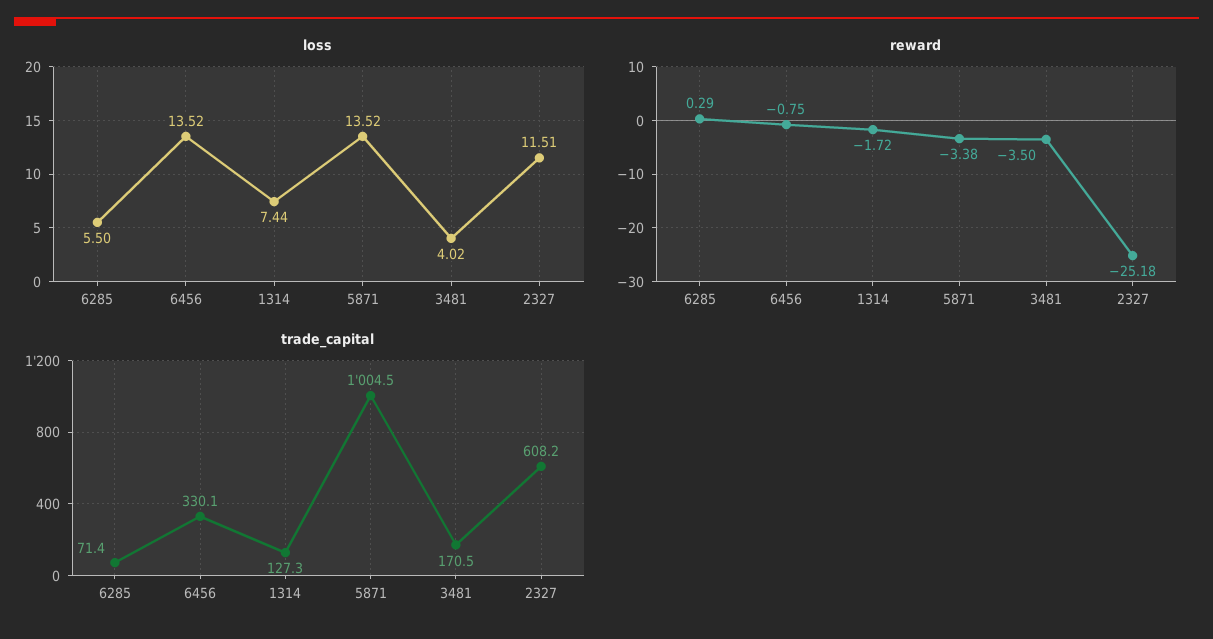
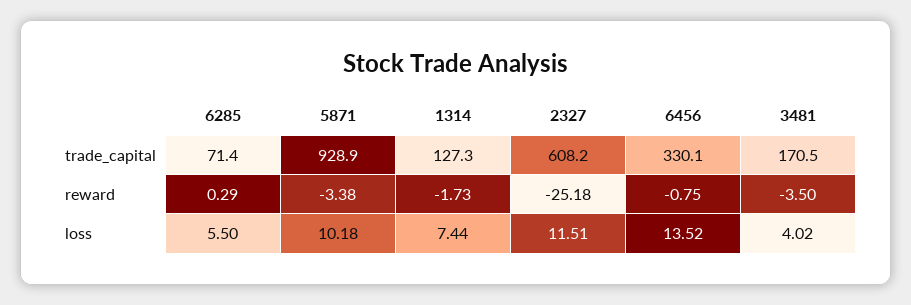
loss, 5871: 13.52 -> 10.18
reward, 1314: -1.72 -> -1.73
trade_capital, 5871: 1004.5 -> 928.9

